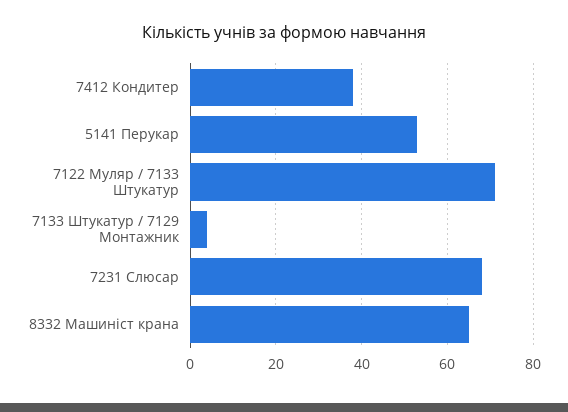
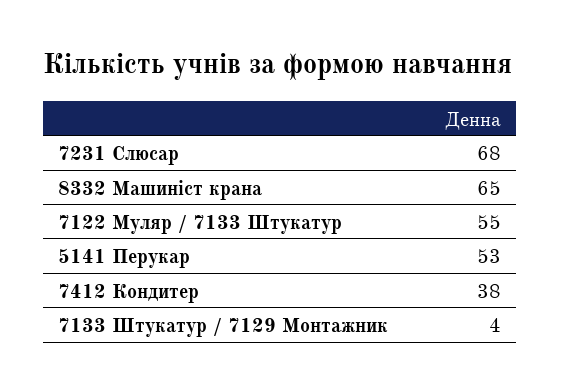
7122 Муляр / 7133 Штукатур: 70 -> 55

